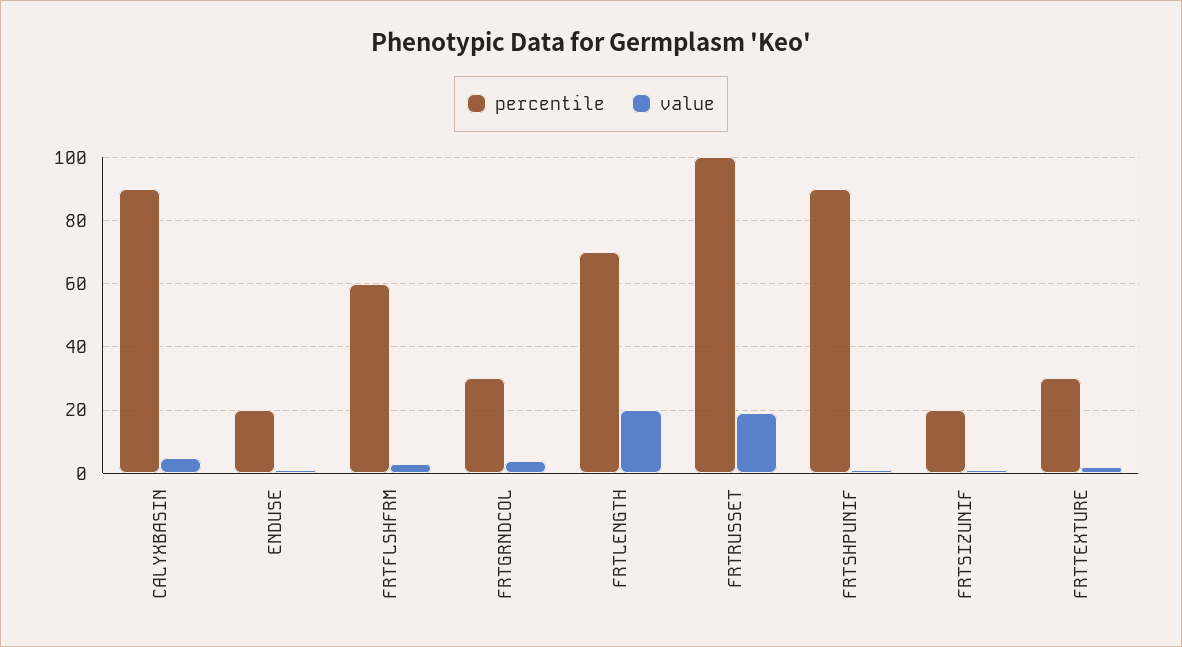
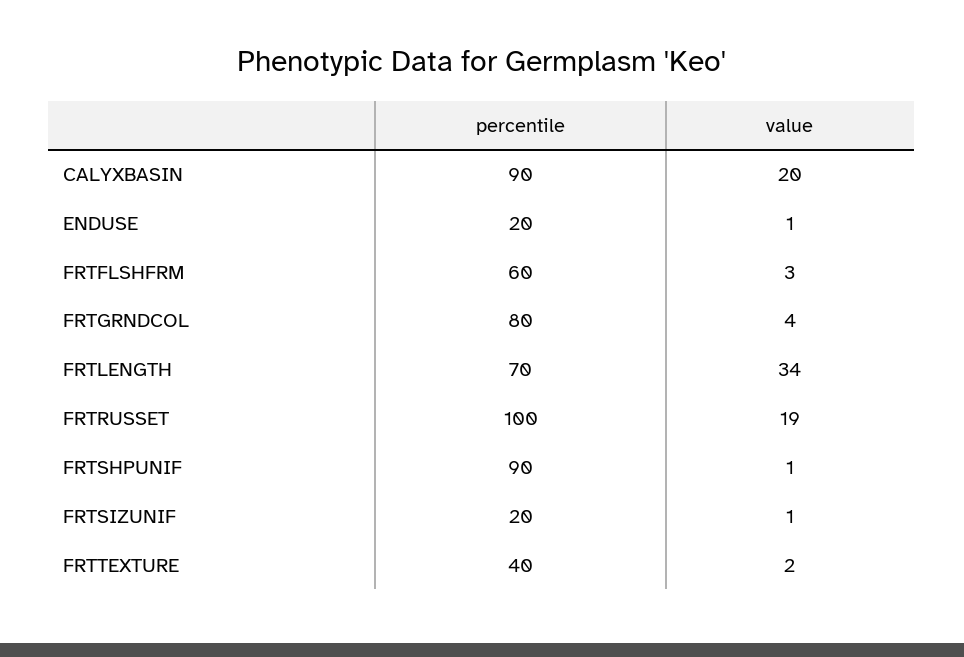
value, CALYXBASIN: 5 -> 20
percentile, FRTGRNDCOL: 30 -> 80
value, FRTLENGTH: 20 -> 34
percentile, FRTTEXTURE: 30 -> 40

